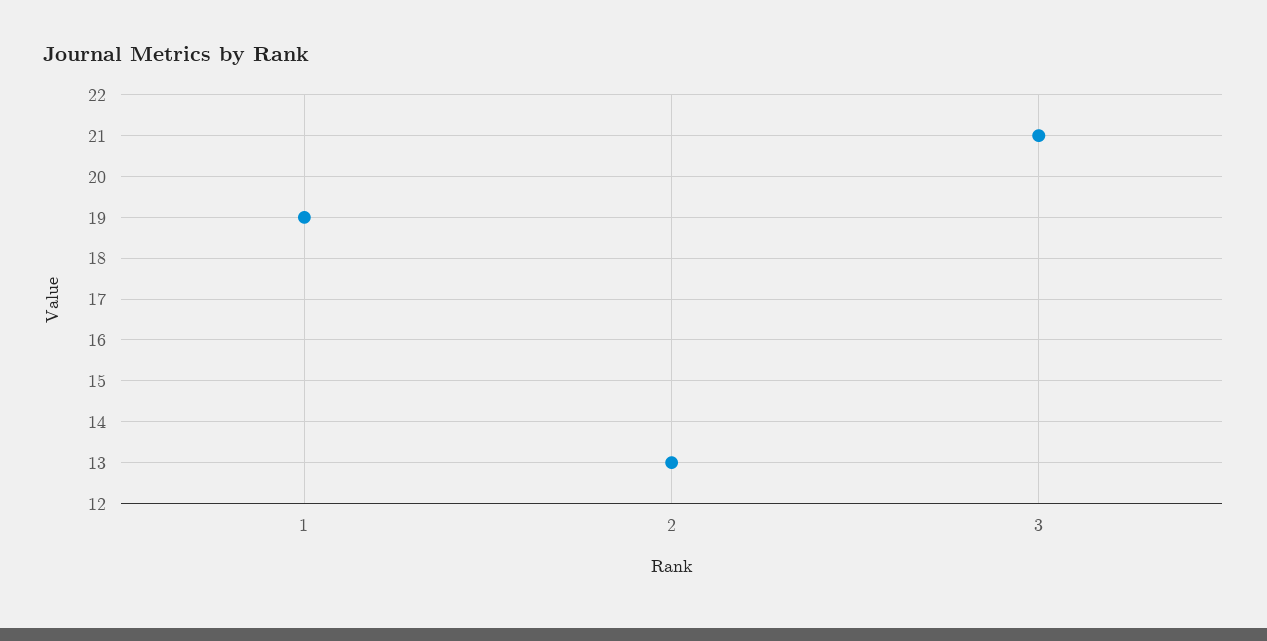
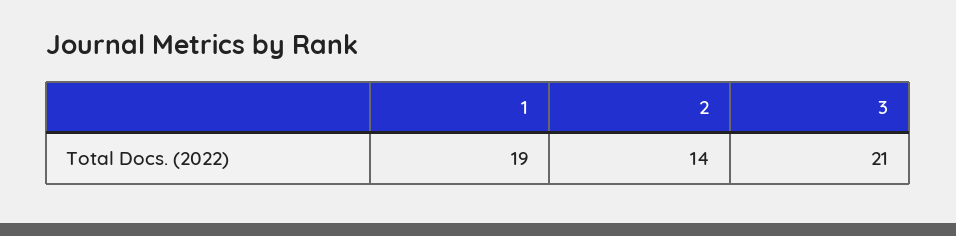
2: 13 -> 14

